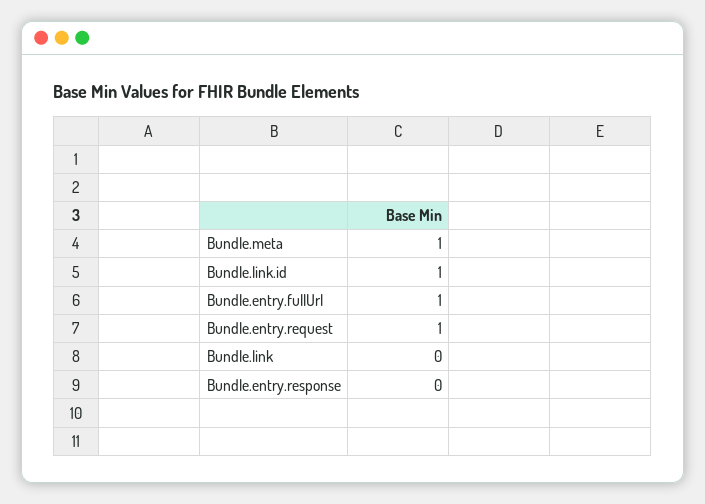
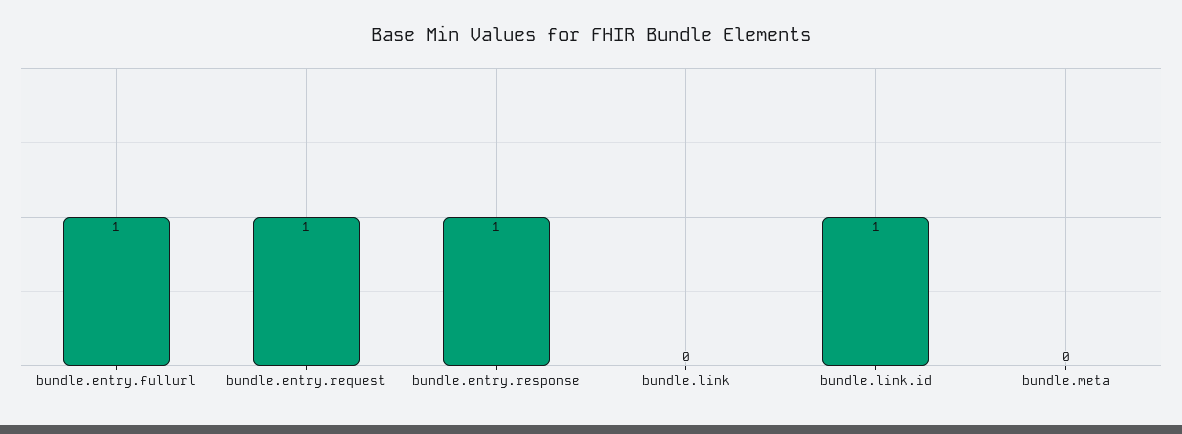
Bundle.meta: 1 -> 0
Bundle.entry.response: 0 -> 1

